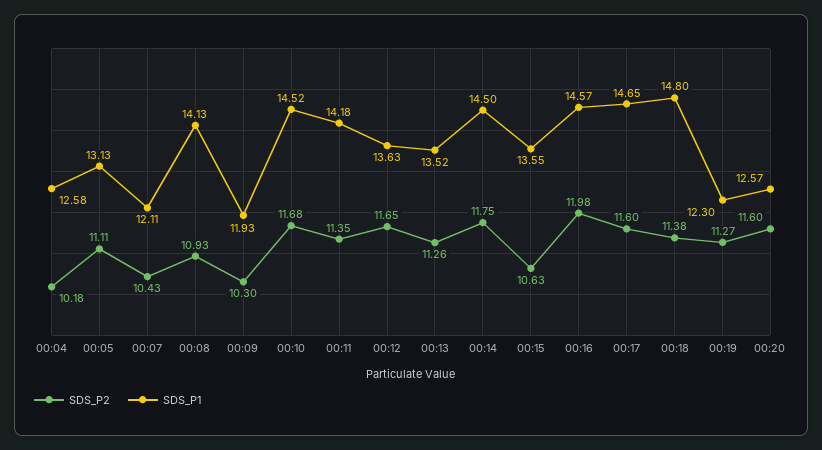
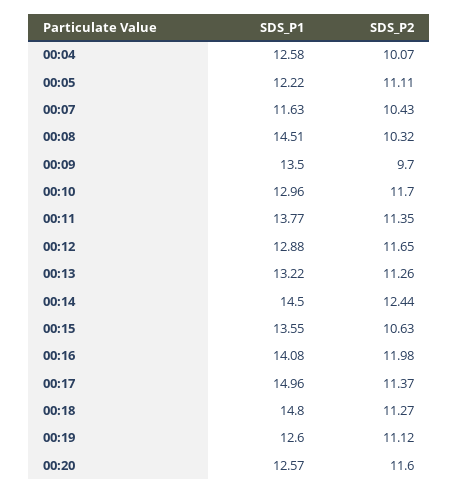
SDS_P2, 00:04: 10.18 -> 10.07
SDS_P1, 00:05: 13.13 -> 12.22
SDS_P1, 00:07: 12.11 -> 11.63
SDS_P2, 00:08: 10.93 -> 10.32
SDS_P1, 00:08: 14.13 -> 14.51
SDS_P2, 00:09: 10.3 -> 9.7
SDS_P1, 00:09: 11.93 -> 13.5
SDS_P2, 00:10: 11.68 -> 11.7
SDS_P1, 00:10: 14.52 -> 12.96
SDS_P1, 00:11: 14.18 -> 13.77
SDS_P1, 00:12: 13.63 -> 12.88
SDS_P1, 00:13: 13.52 -> 13.22
SDS_P2, 00:14: 11.75 -> 12.44
SDS_P1, 00:16: 14.57 -> 14.08
SDS_P2, 00:17: 11.6 -> 11.37
SDS_P1, 00:17: 14.65 -> 14.96
SDS_P2, 00:18: 11.38 -> 11.27
SDS_P2, 00:19: 11.27 -> 11.12
SDS_P1, 00:19: 12.3 -> 12.6

